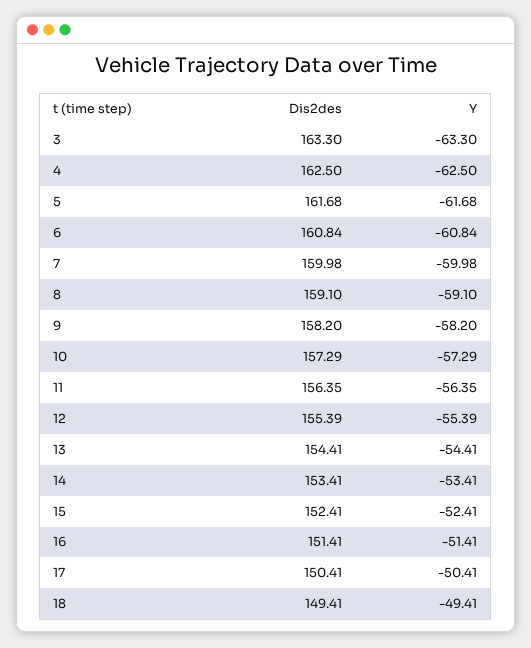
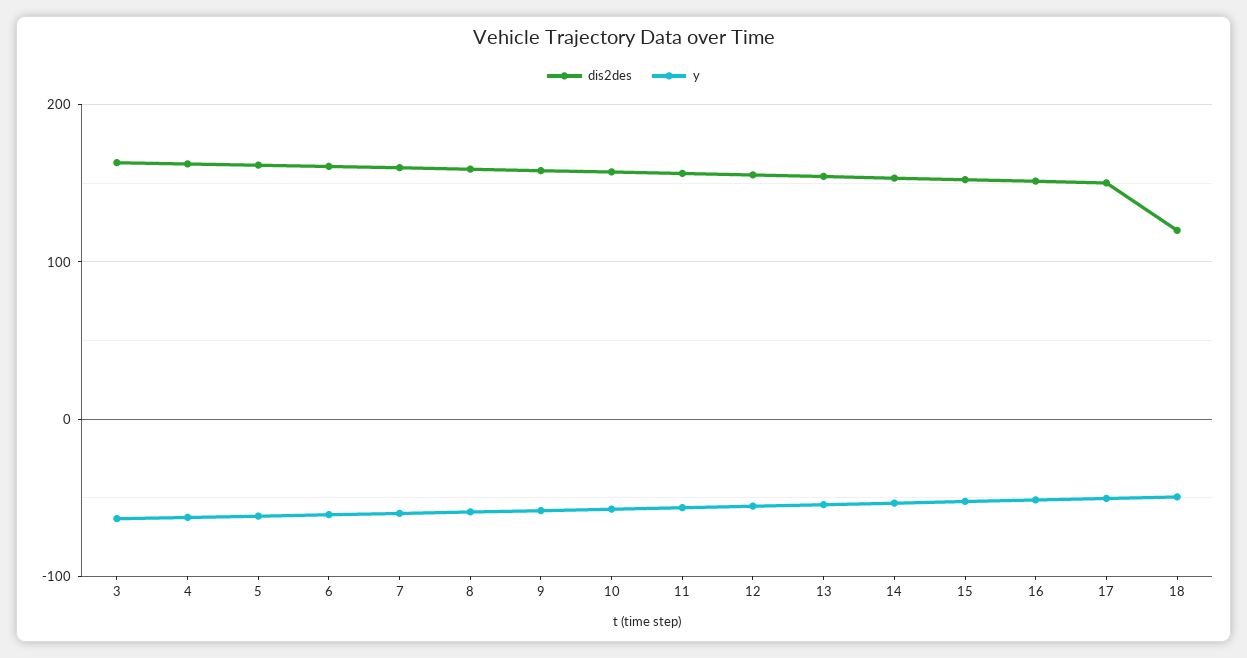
Dis2des, 18: 149.41 -> 120

